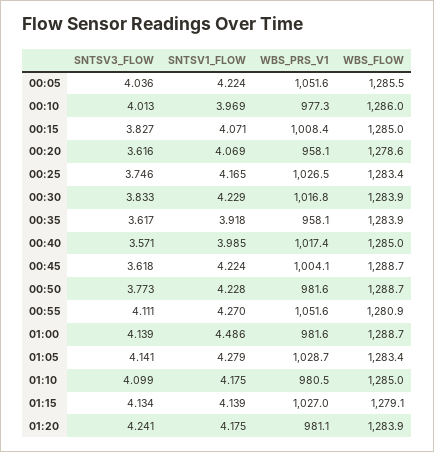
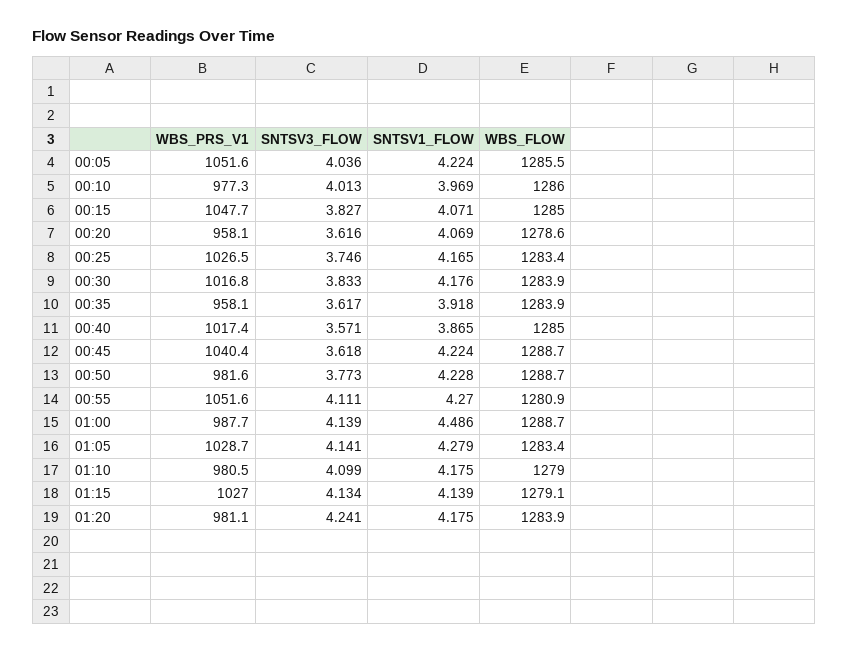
WBS_PRS_V1, 00:15: 1008.4 -> 1047.7
SNTSV1_FLOW, 00:30: 4.229 -> 4.176
SNTSV1_FLOW, 00:40: 3.985 -> 3.865
WBS_PRS_V1, 00:45: 1004.1 -> 1040.4
WBS_PRS_V1, 01:00: 981.6 -> 987.7
WBS_FLOW, 01:10: 1285 -> 1279

